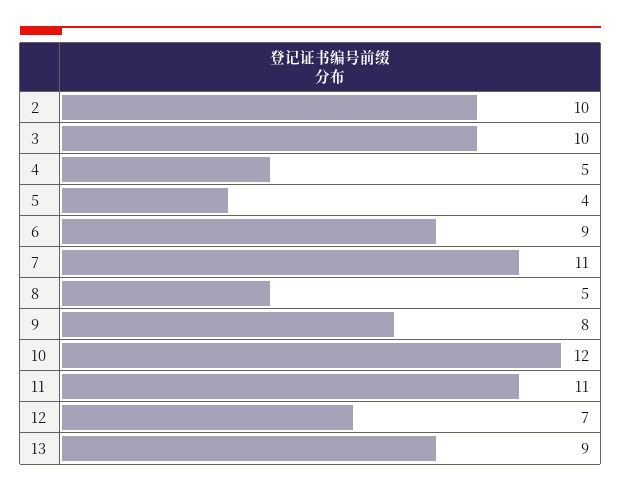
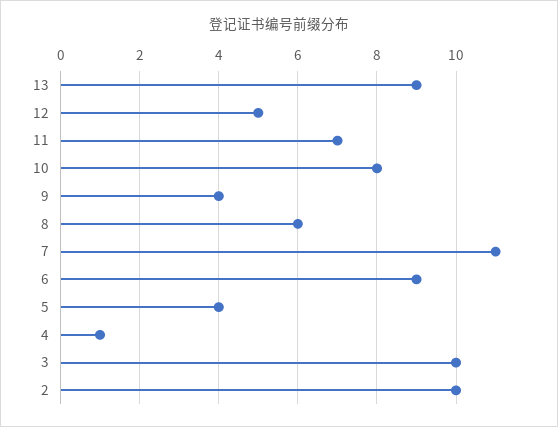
4: 5 -> 1
8: 5 -> 6
9: 8 -> 4
10: 12 -> 8
11: 11 -> 7
12: 7 -> 5

